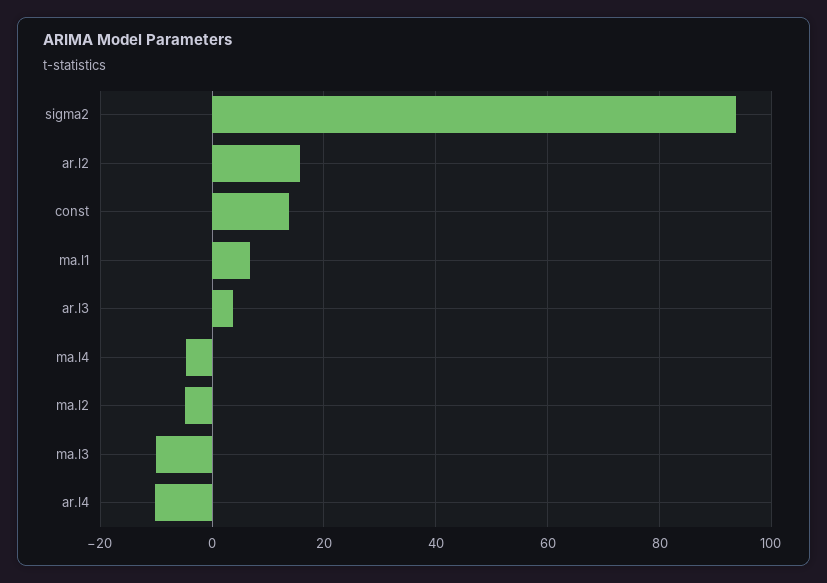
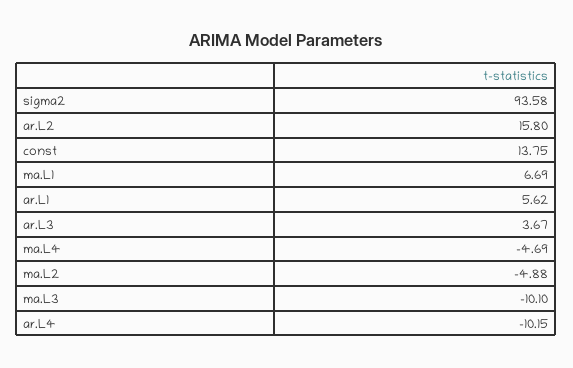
ar.L1: none -> 5.62

